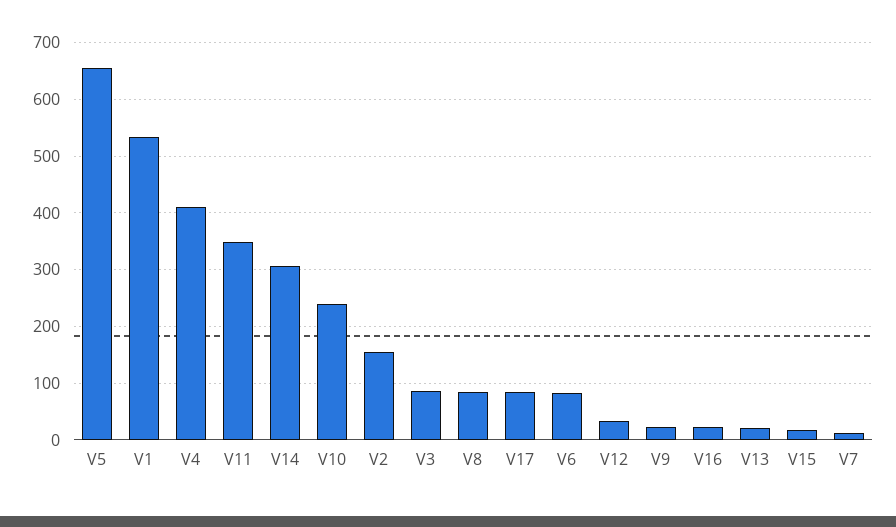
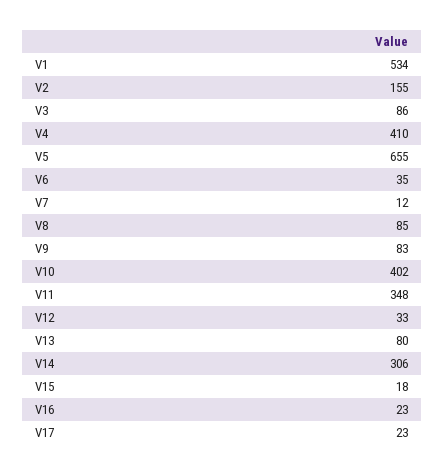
V10: 240 -> 402
V17: 80 -> 23
V6: 80 -> 35
V9: 20 -> 83
V13: 20 -> 80

